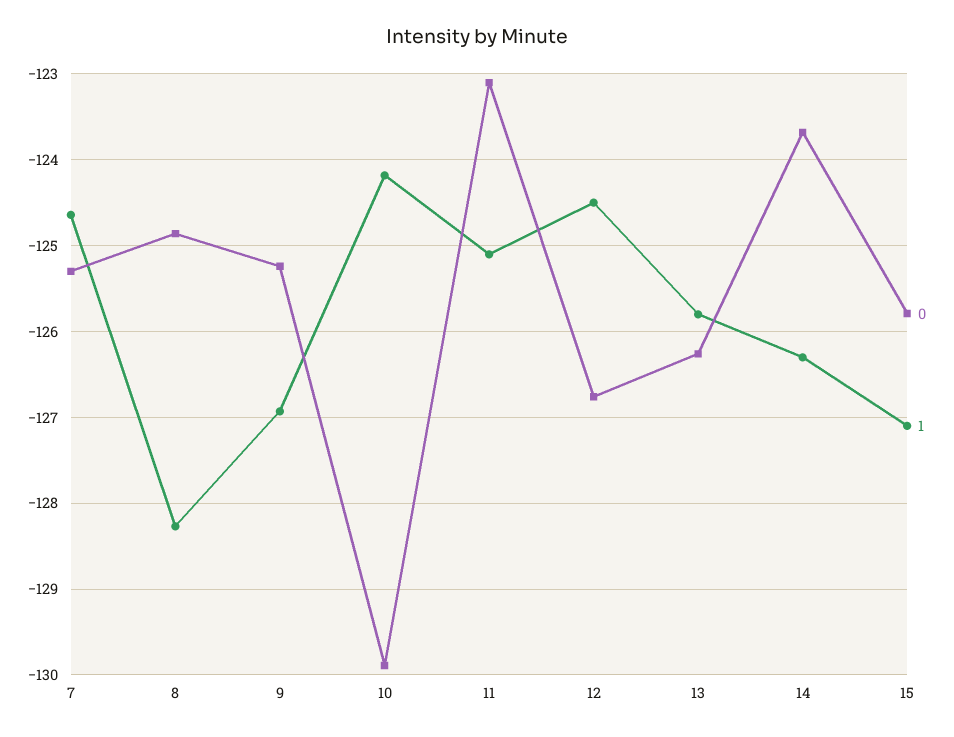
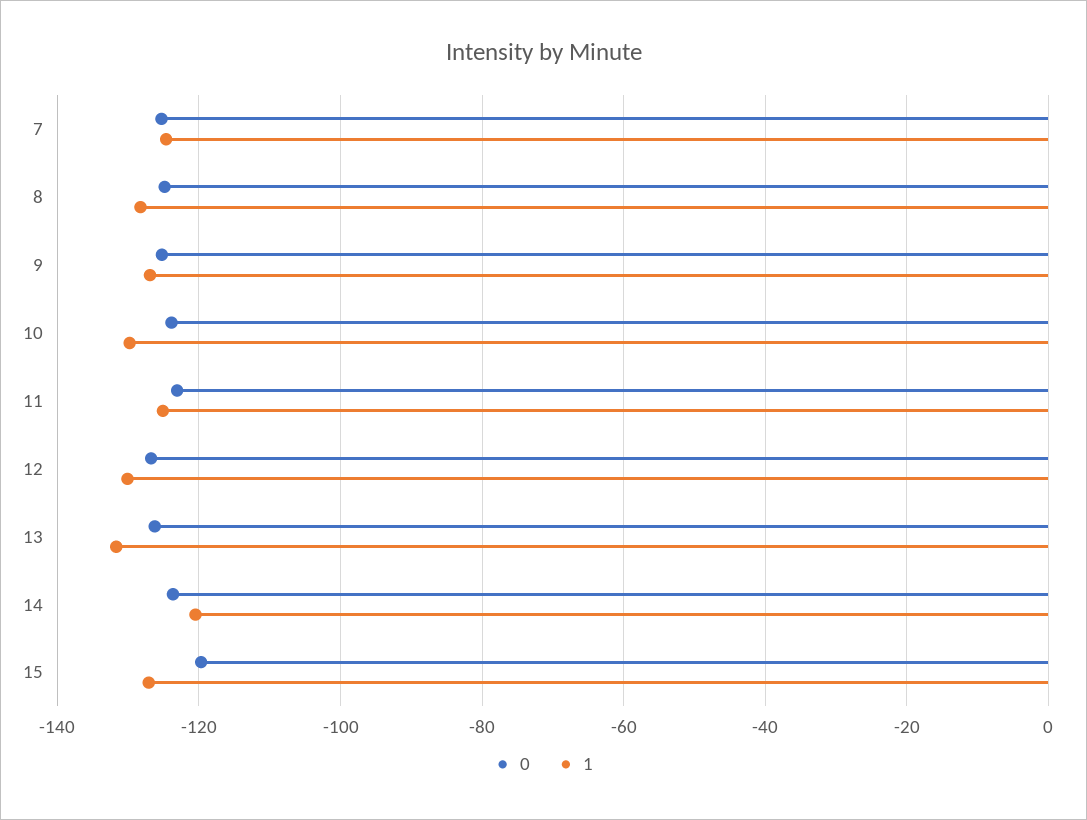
0, 10: -129.9 -> -124
1, 10: -124.2 -> -130
1, 12: -124.5 -> -130
1, 13: -125.8 -> -132
1, 14: -126.3 -> -120
0, 15: -125.8 -> -120

